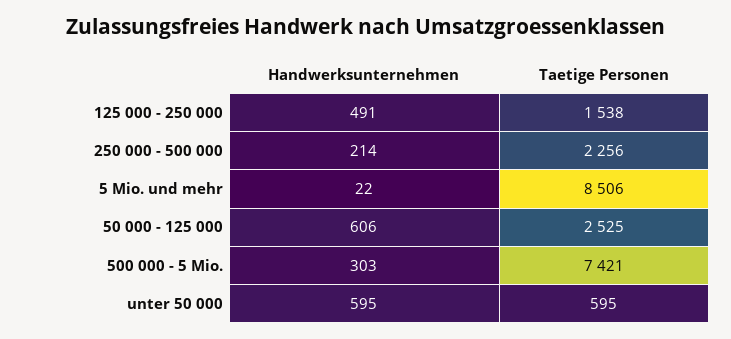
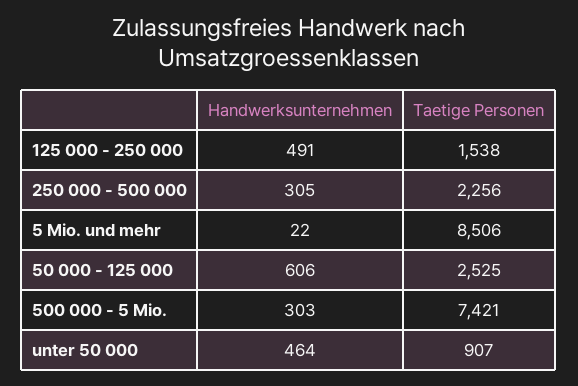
Handwerksunternehmen, 250 000 - 500 000: 214 -> 305
Handwerksunternehmen, unter 50 000: 595 -> 464
Taetige Personen, unter 50 000: 595 -> 907

